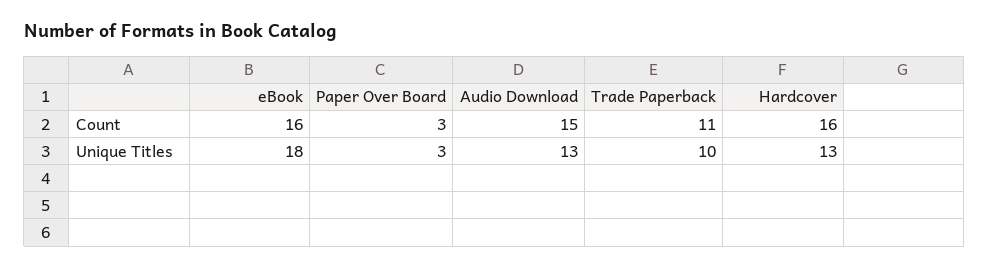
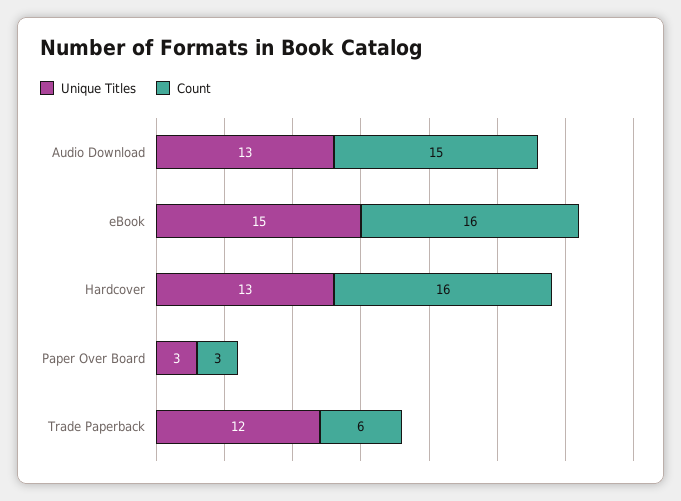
Count, Trade Paperback: 11 -> 6
Unique Titles, eBook: 18 -> 15
Unique Titles, Trade Paperback: 10 -> 12

